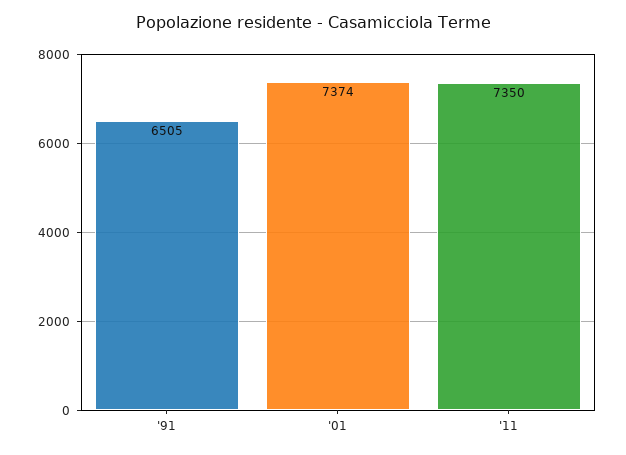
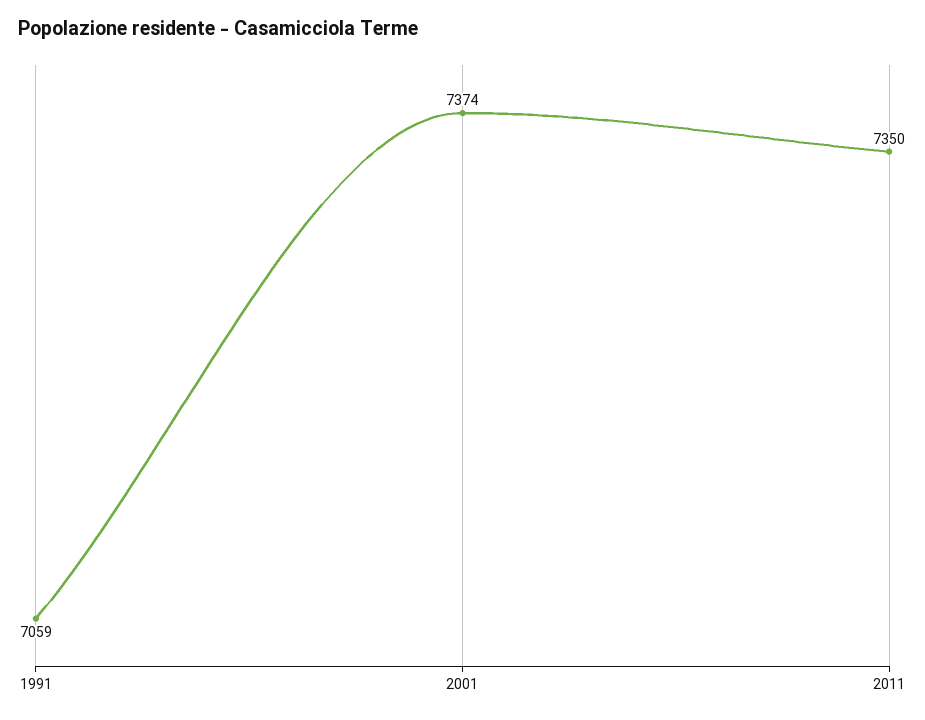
'91: 6505 -> 7059

